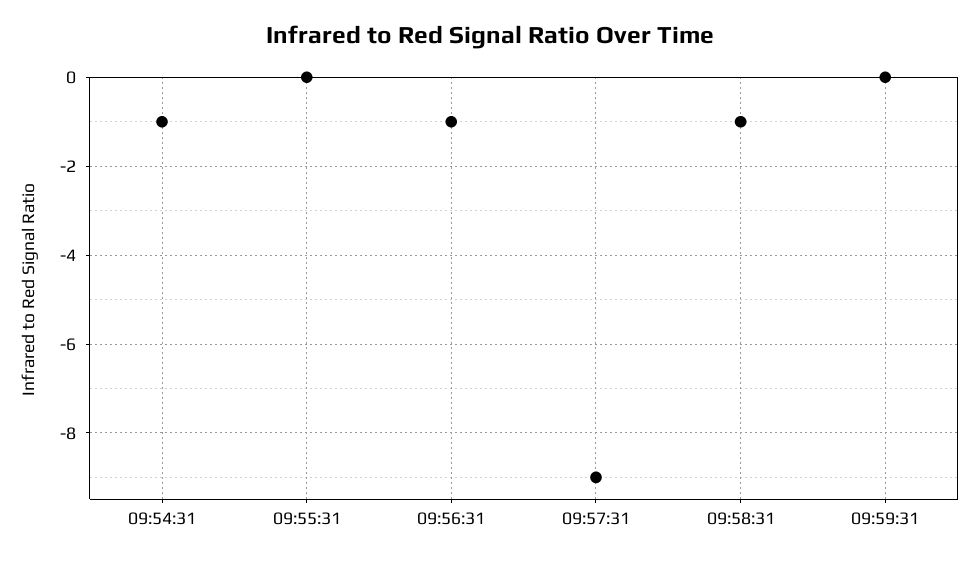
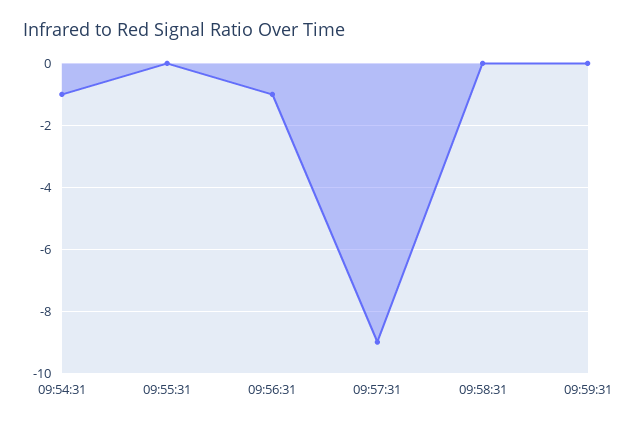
09:58:31: -1 -> 0

